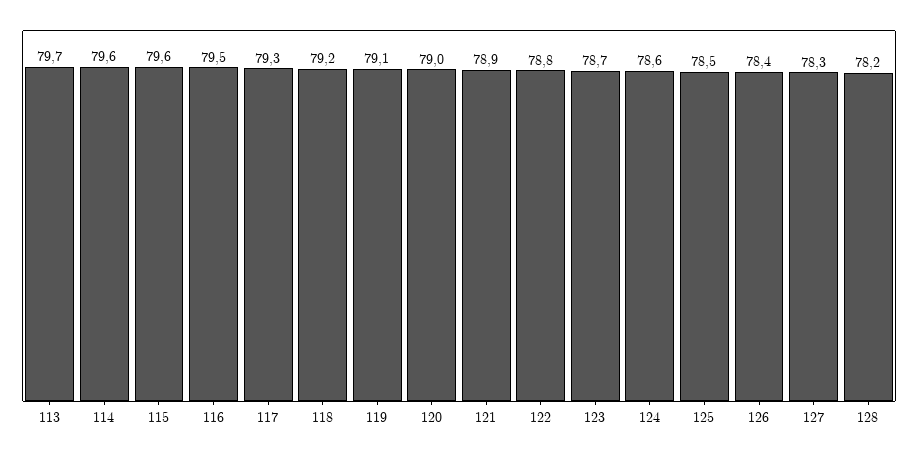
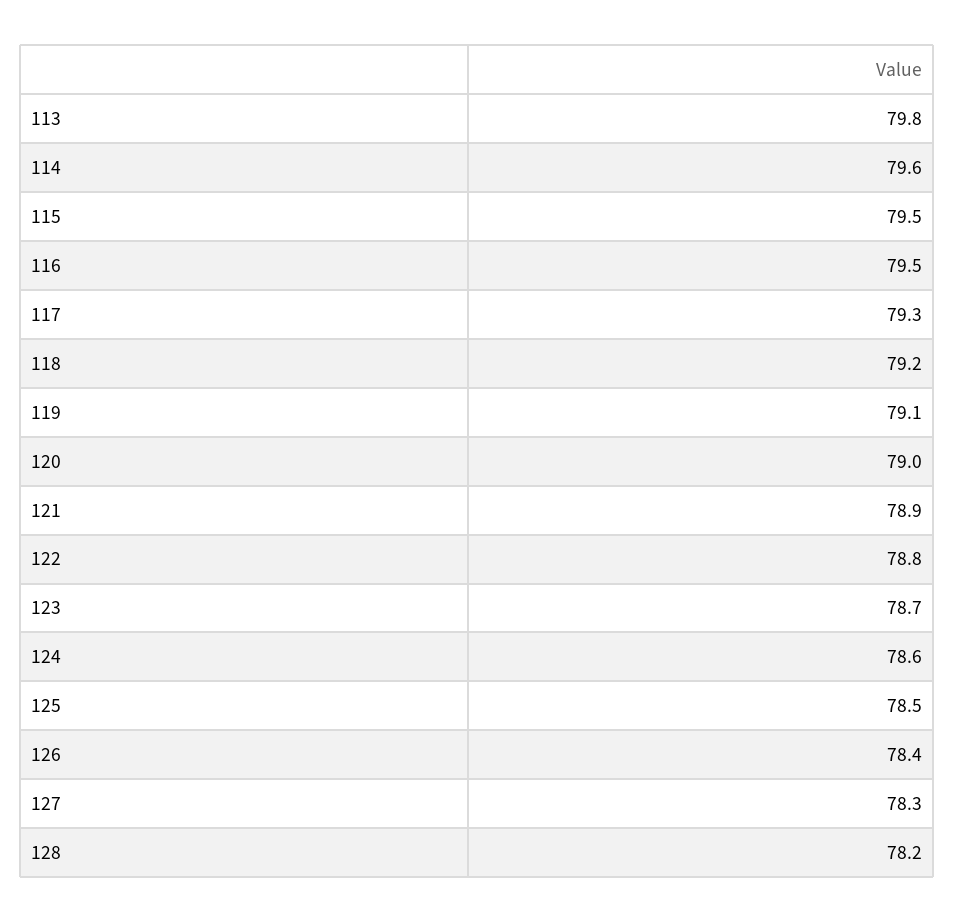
113: 79.7 -> 79.8
115: 79.6 -> 79.5

